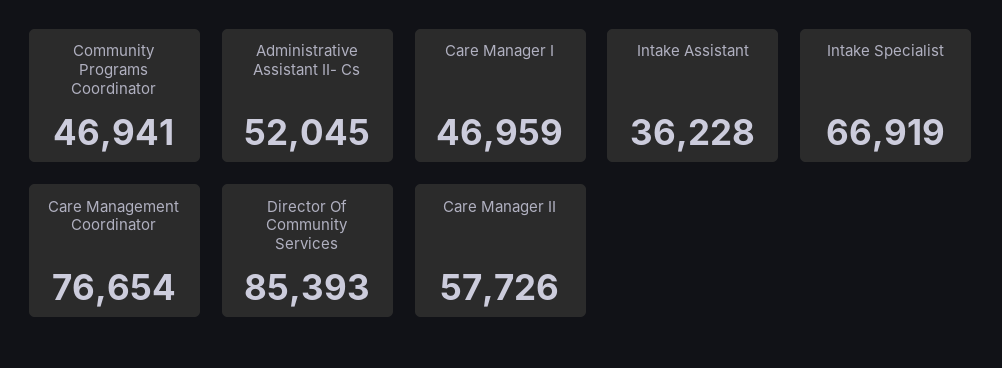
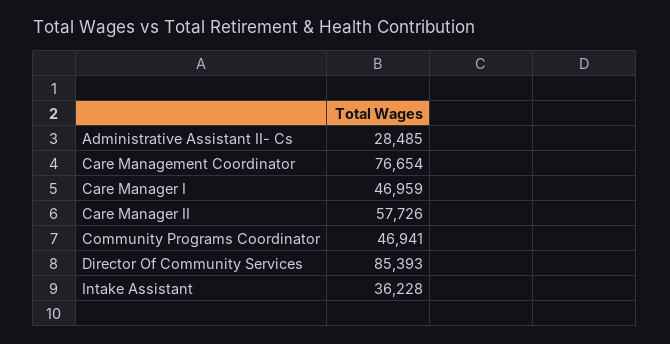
Administrative Assistant II- Cs: 52045 -> 28485
Intake Specialist: 66919 -> none

